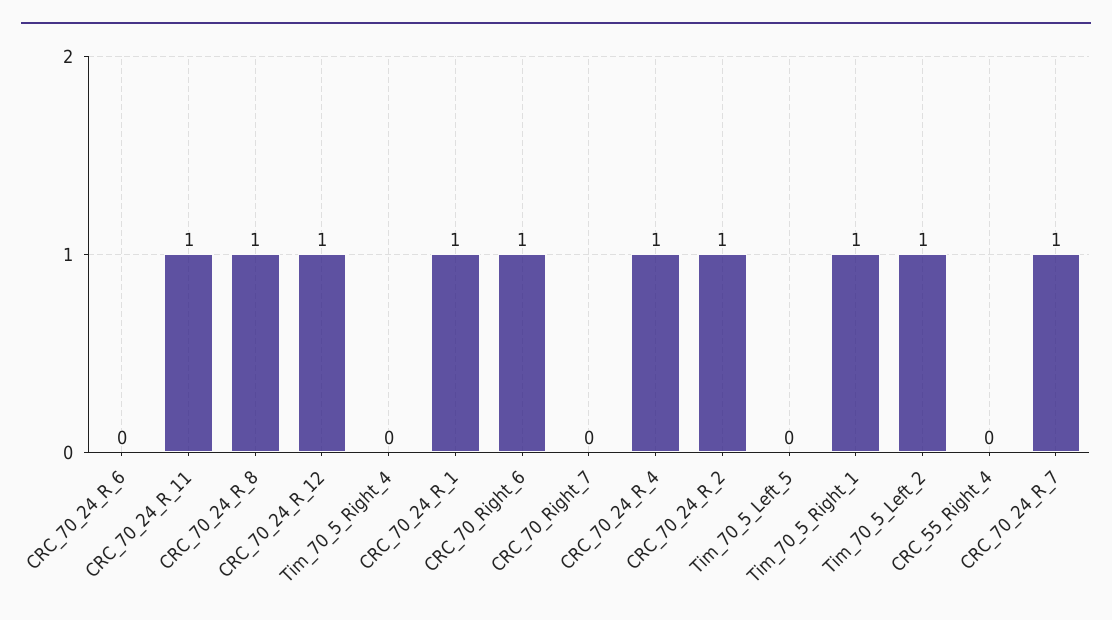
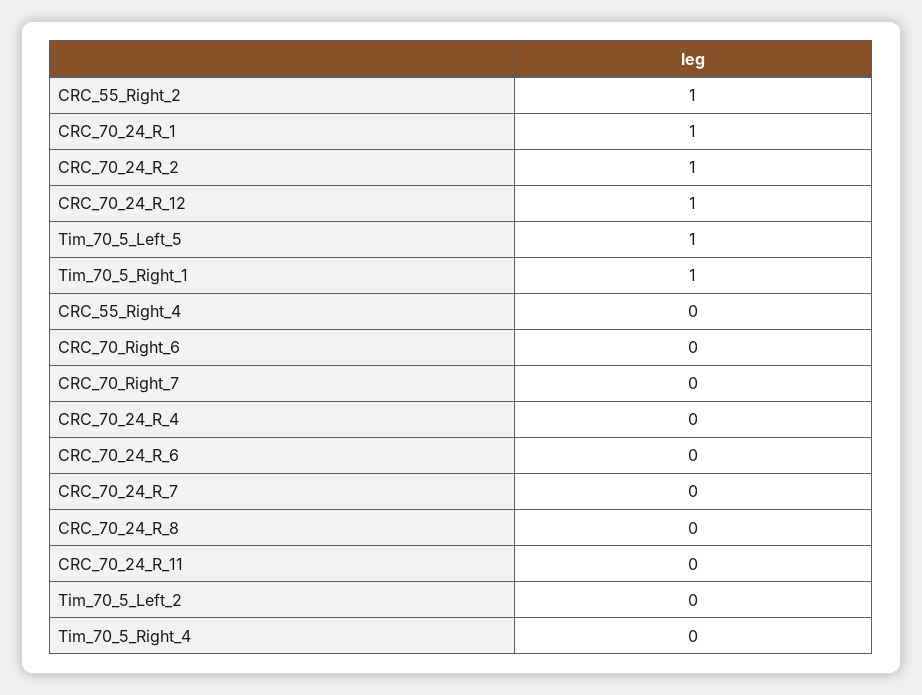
CRC_70_24_R_11: 1 -> 0
CRC_70_24_R_8: 1 -> 0
CRC_70_Right_6: 1 -> 0
CRC_70_24_R_4: 1 -> 0
Tim_70_5_Left_5: 0 -> 1
Tim_70_5_Left_2: 1 -> 0
CRC_70_24_R_7: 1 -> 0
CRC_55_Right_2: none -> 1

